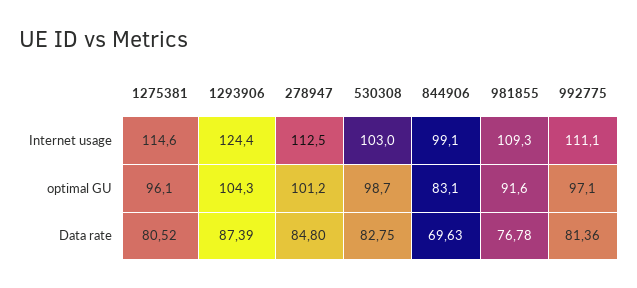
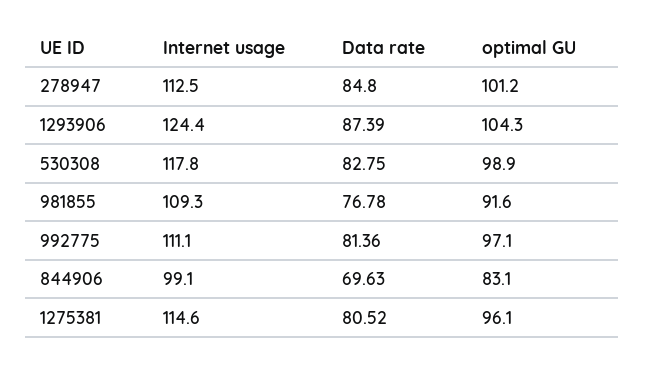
530308, Internet usage: 103 -> 117.8
530308, optimal GU: 98.7 -> 98.9

